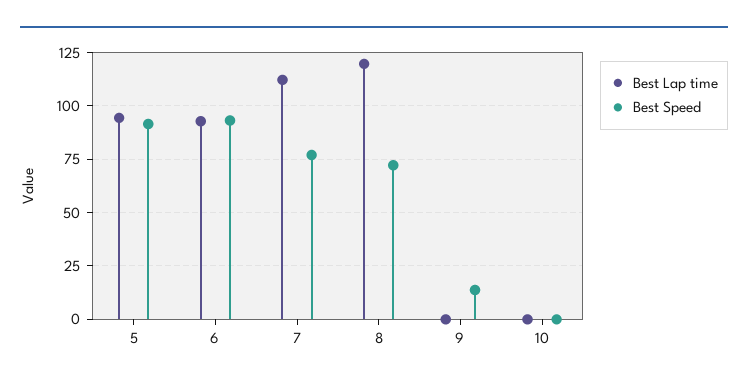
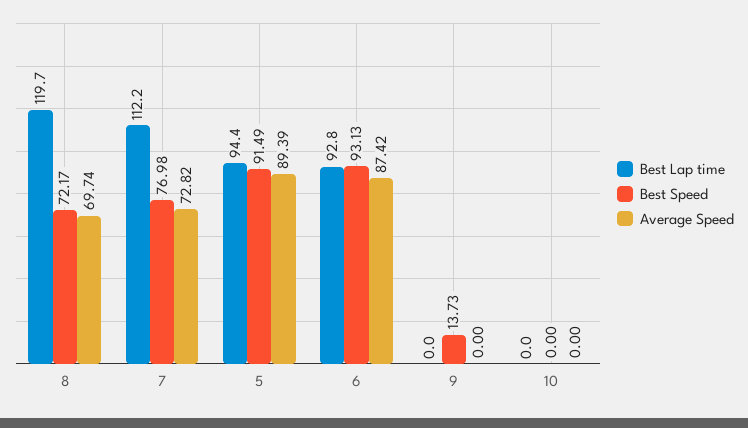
Average Speed, 8: none -> 69.74
Average Speed, 7: none -> 72.82
Average Speed, 5: none -> 89.39
Average Speed, 6: none -> 87.42
Average Speed, 9: none -> 0
Average Speed, 10: none -> 0

